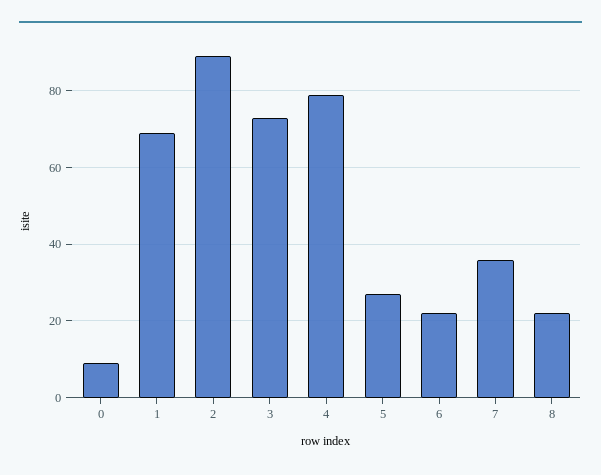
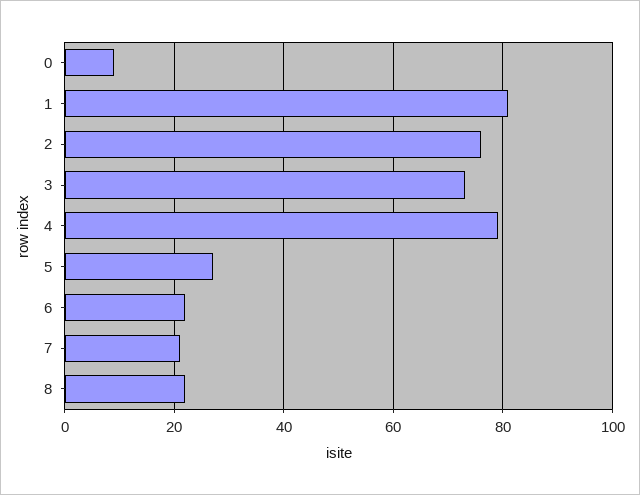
1: 70 -> 80
2: 90 -> 75
7: 35 -> 20

